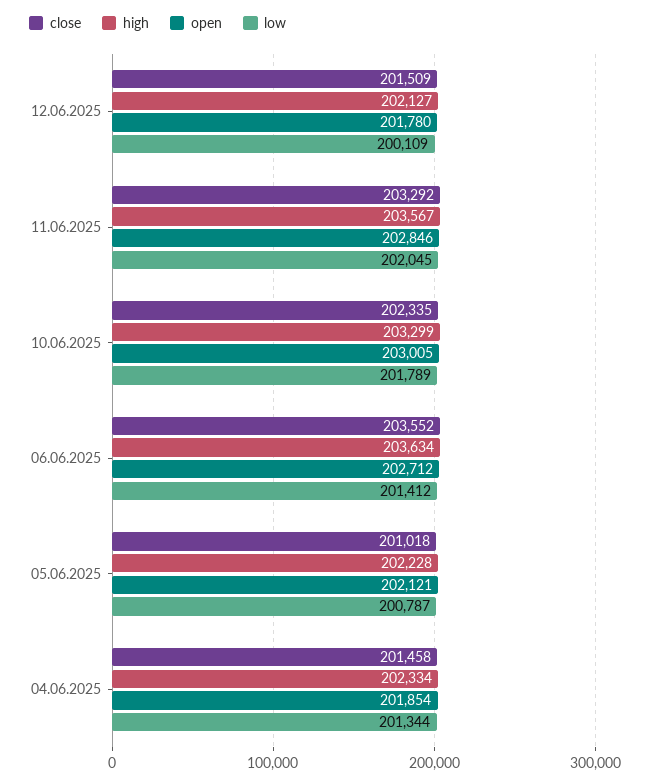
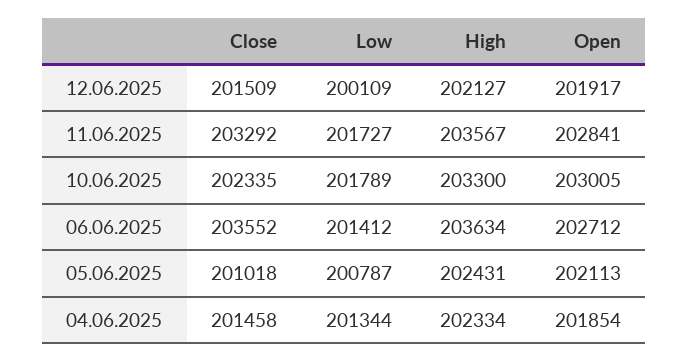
open, 12.06.2025: 201780 -> 201917
open, 11.06.2025: 202846 -> 202841
low, 11.06.2025: 202045 -> 201727
high, 10.06.2025: 203299 -> 203300
high, 05.06.2025: 202228 -> 202431
open, 05.06.2025: 202121 -> 202113

